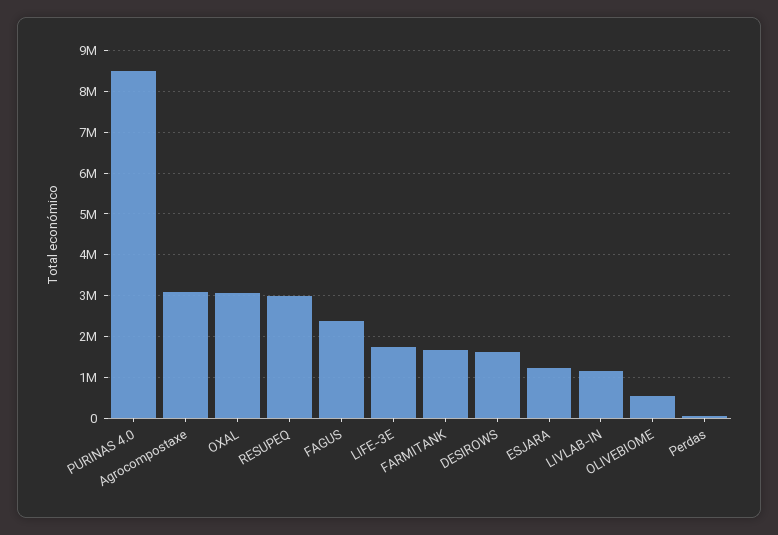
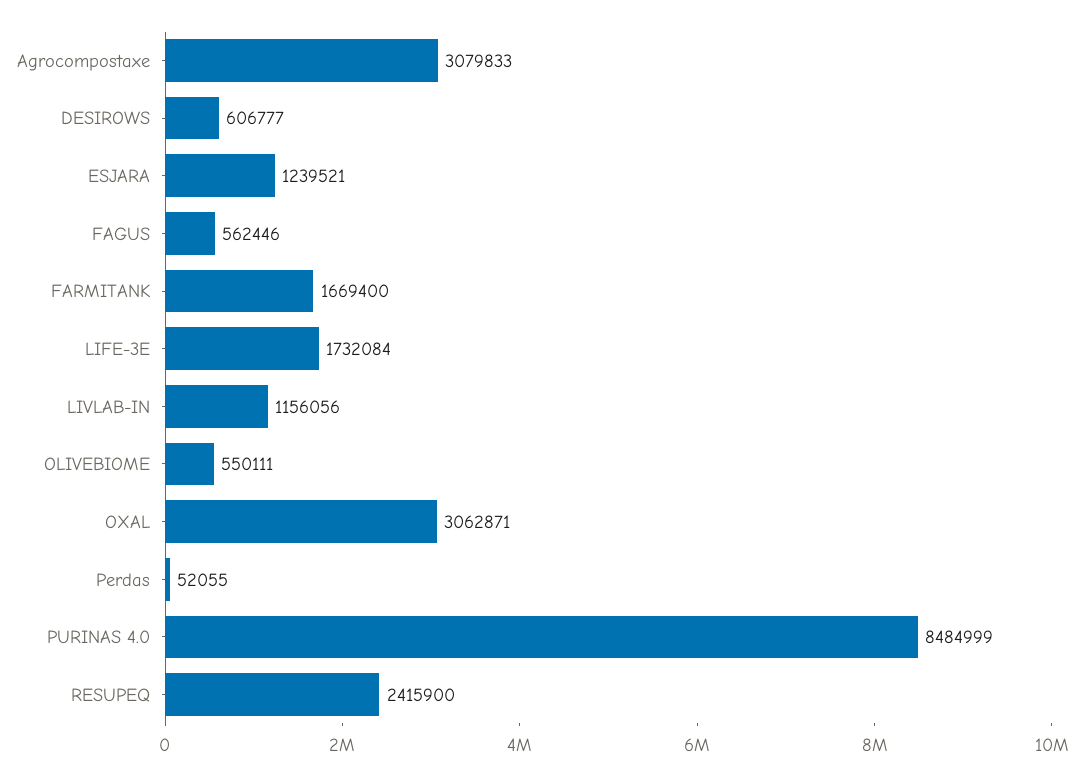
RESUPEQ: 3000000 -> 2415900
FAGUS: 2400000 -> 562446
DESIROWS: 1600000 -> 606777

